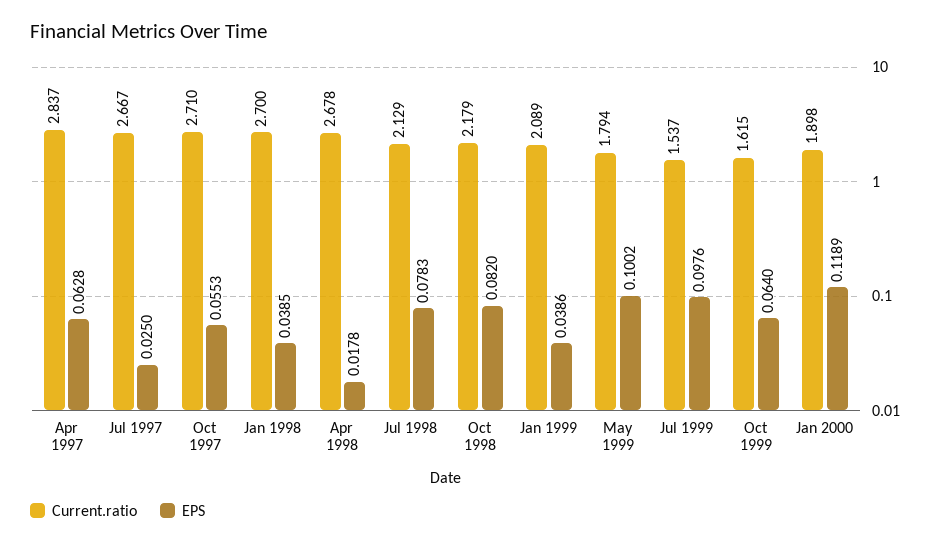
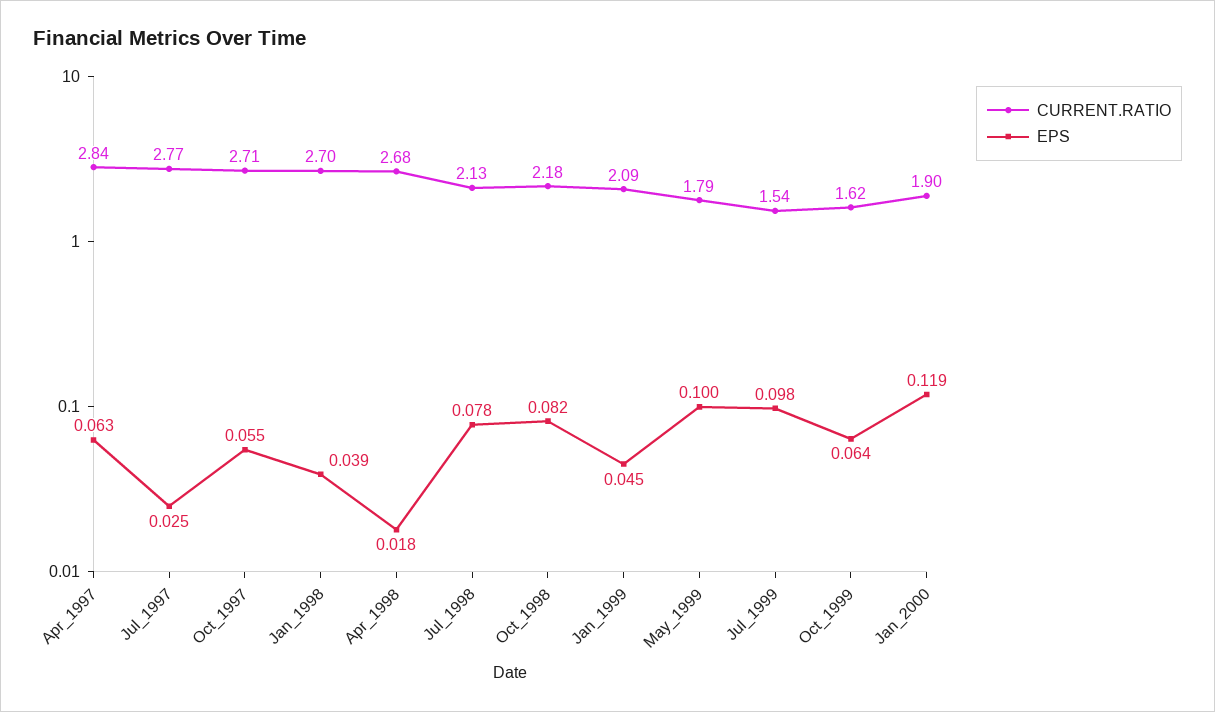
Current.ratio, Jul 1997: 2.667 -> 2.77
EPS, Jan 1999: 0.0386 -> 0.045

